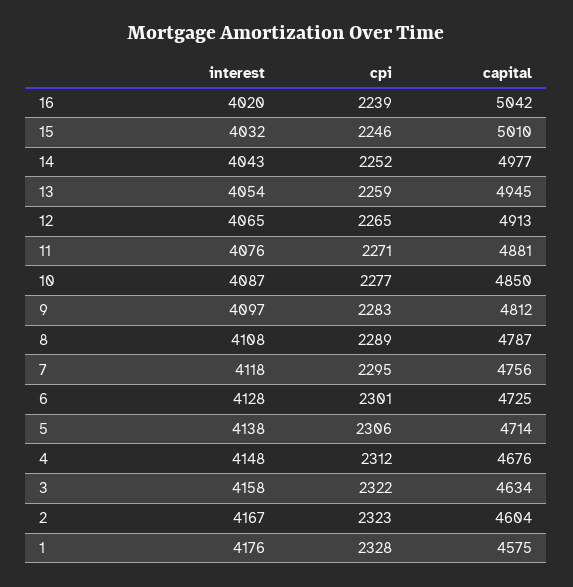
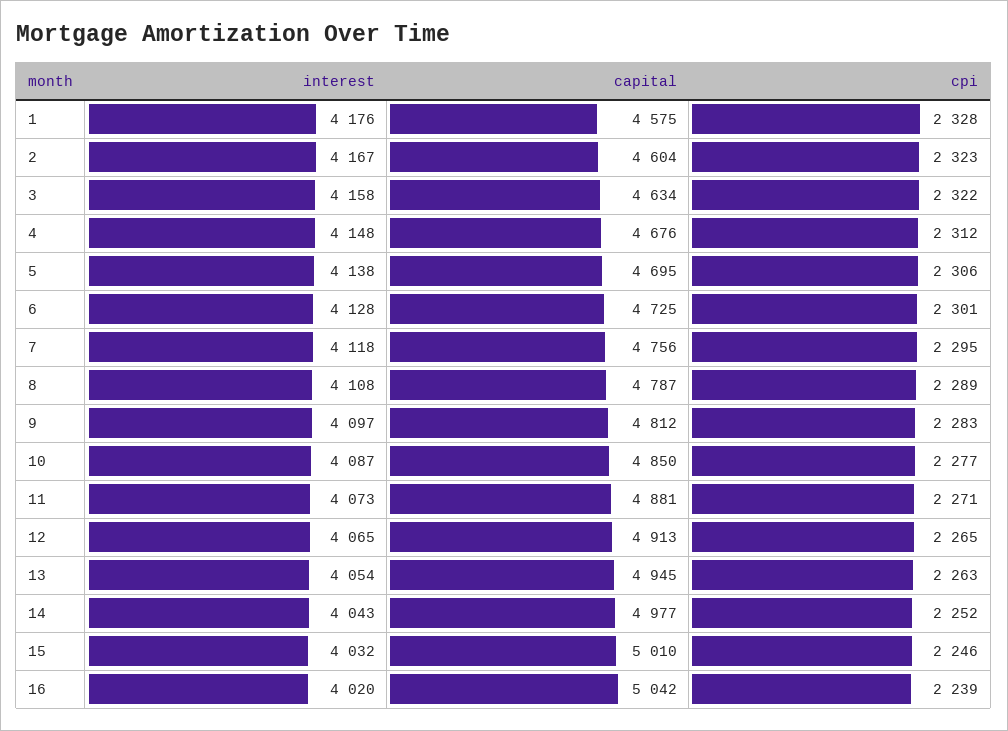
cpi, 13: 2259 -> 2263
interest, 11: 4076 -> 4073
capital, 5: 4714 -> 4695

